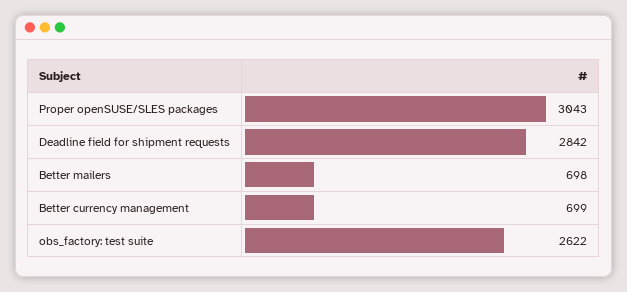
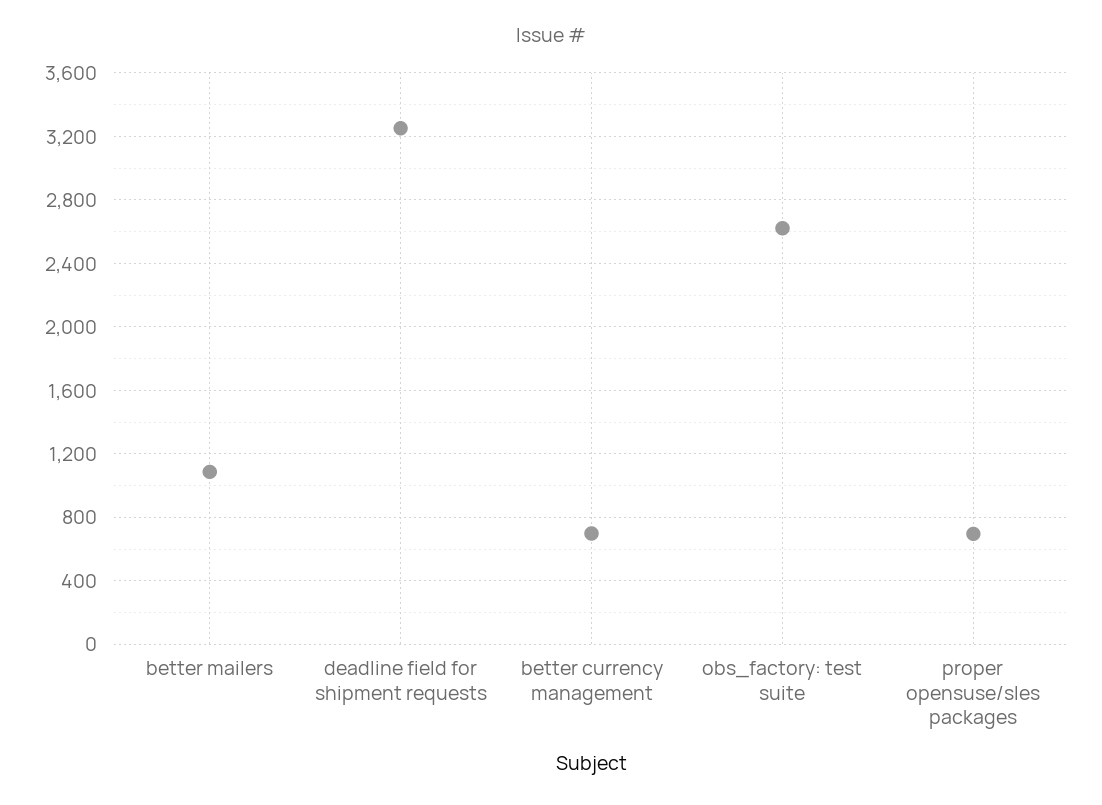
Proper openSUSE/SLES packages: 3043 -> 700
Deadline field for shipment requests: 2842 -> 3250
Better mailers: 698 -> 1100

